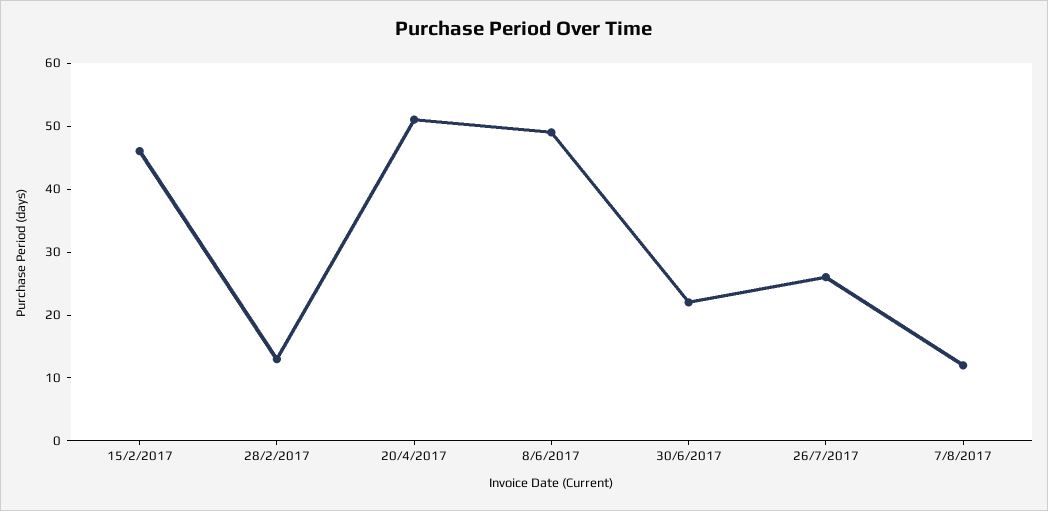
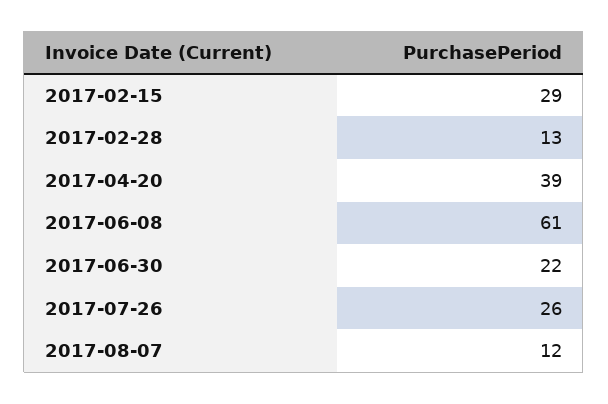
15/2/2017: 45 -> 29
20/4/2017: 50 -> 39
8/6/2017: 50 -> 61

